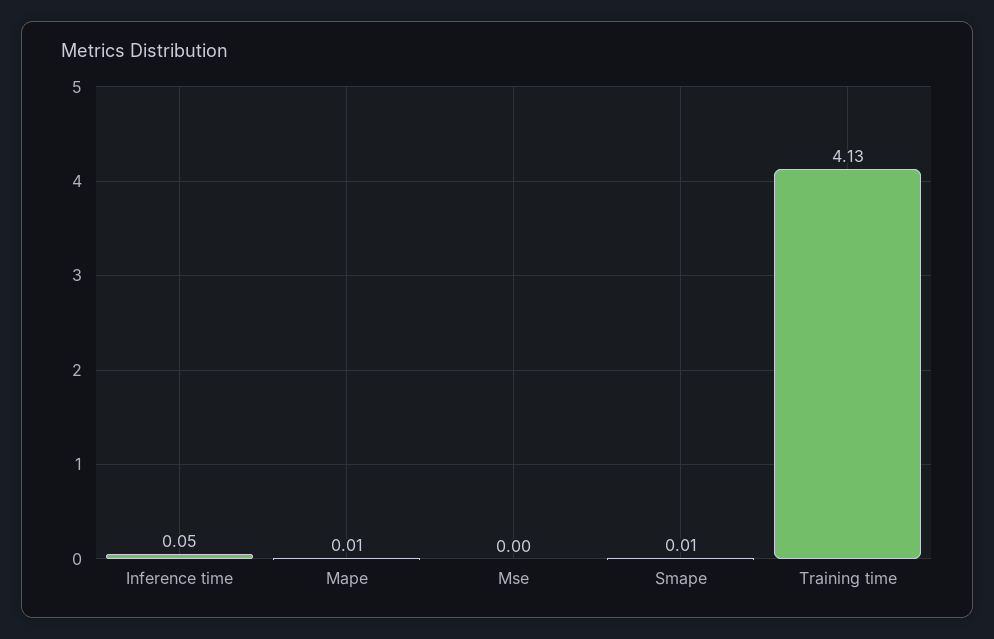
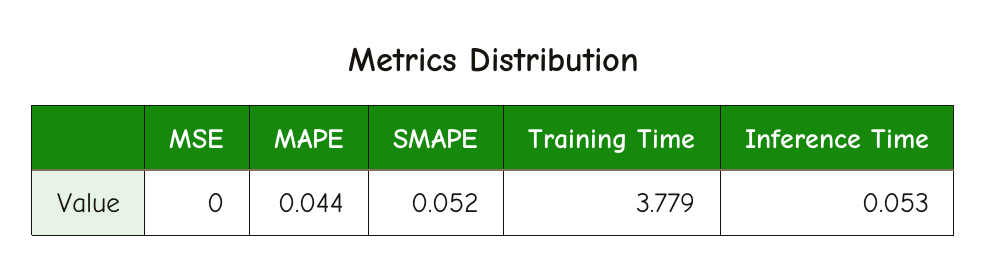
Mape: 0.01 -> 0.044
Smape: 0.01 -> 0.052
Training time: 4.13 -> 3.779

